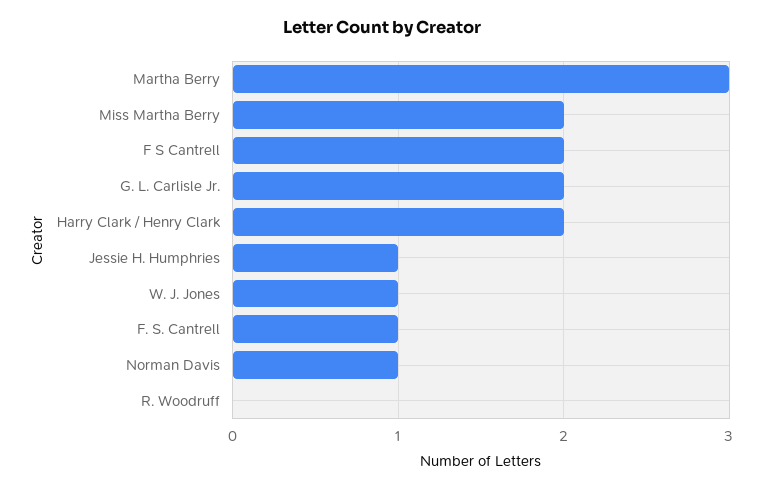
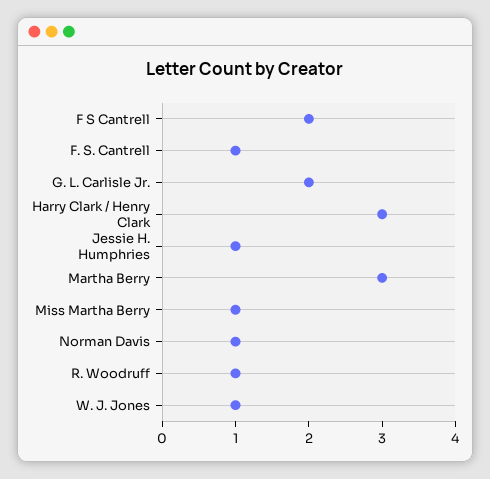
Miss Martha Berry: 2 -> 1
Harry Clark / Henry Clark: 2 -> 3
R. Woodruff: 0 -> 1

